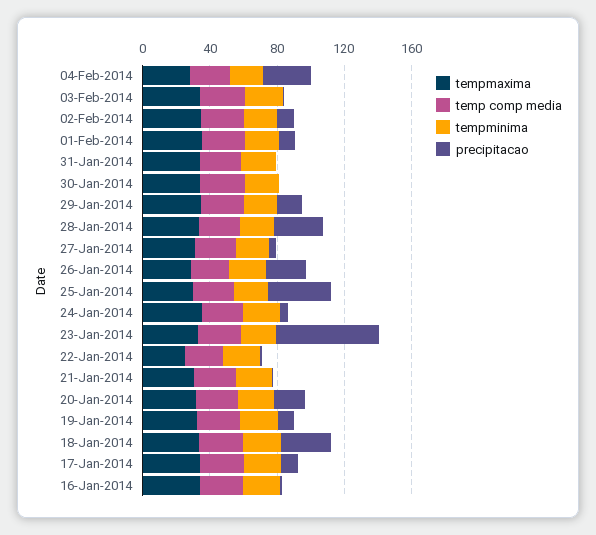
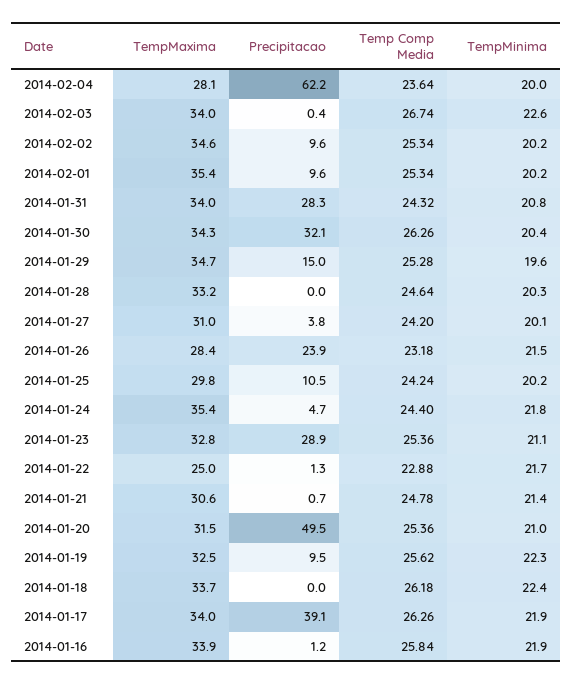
precipitacao, 04-Feb-2014: 30 -> 62.2
precipitacao, 31-Jan-2014: 0 -> 28.3
precipitacao, 30-Jan-2014: 0 -> 32.1
precipitacao, 28-Jan-2014: 30 -> 0
precipitacao, 25-Jan-2014: 40 -> 10.5
precipitacao, 23-Jan-2014: 60 -> 28.9
precipitacao, 20-Jan-2014: 20 -> 49.5
precipitacao, 18-Jan-2014: 30 -> 0
precipitacao, 17-Jan-2014: 10 -> 39.1

